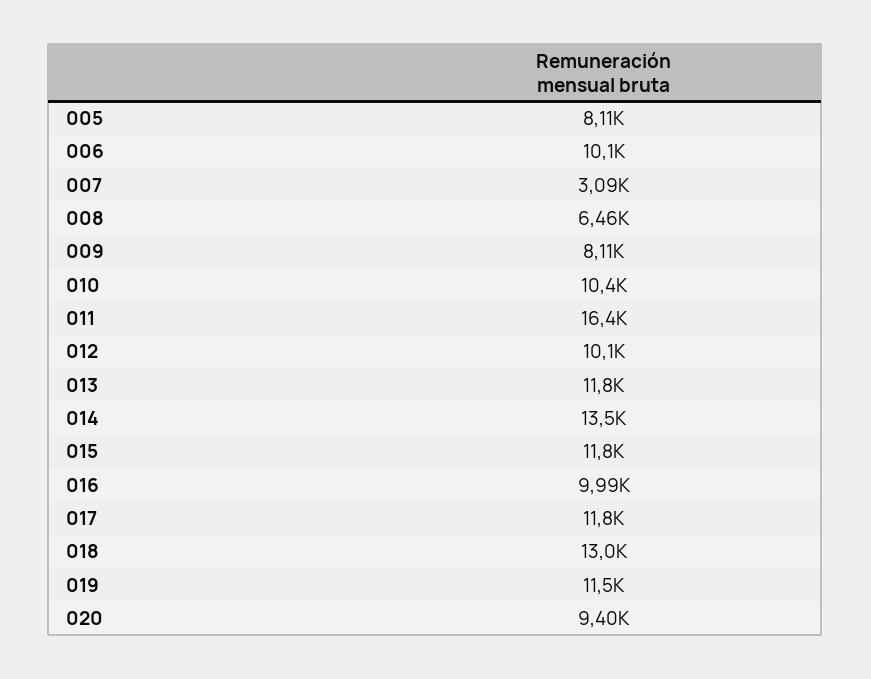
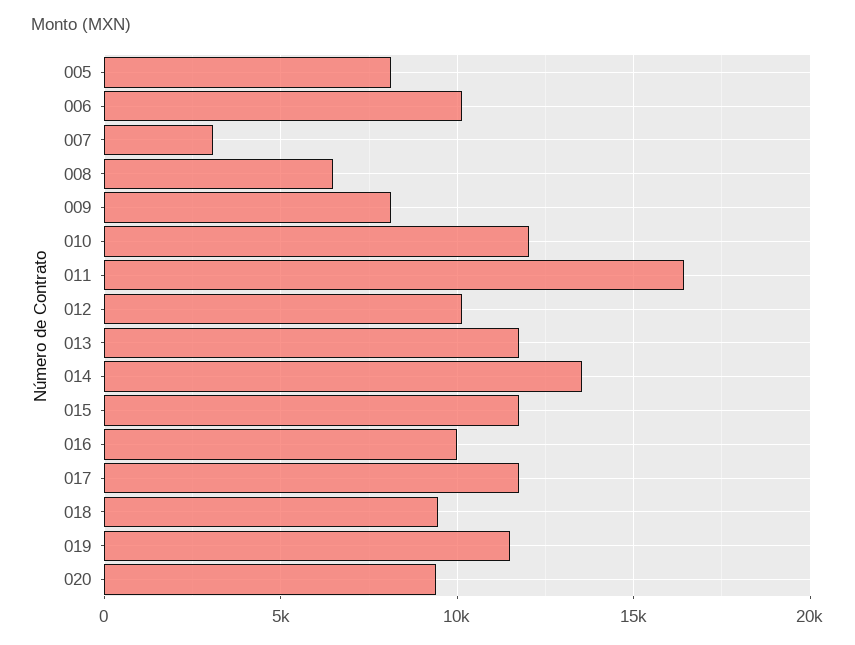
010: 10400 -> 12000
018: 13000 -> 9500

